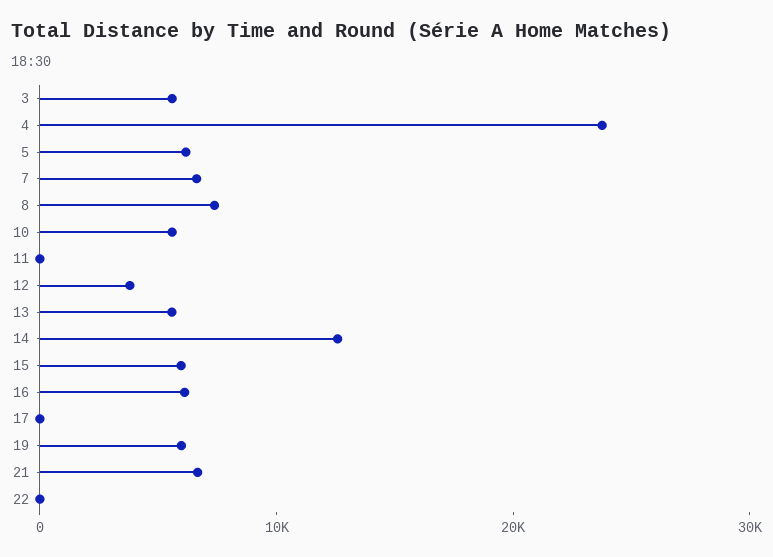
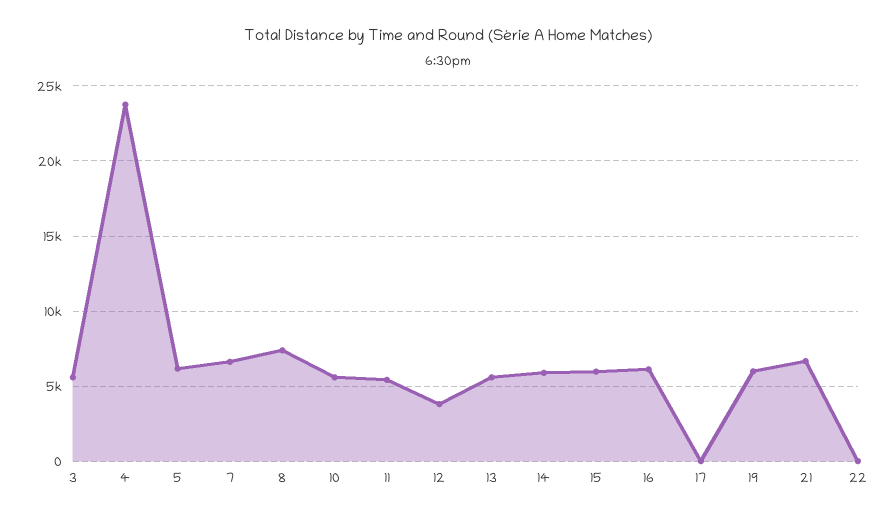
11: 0 -> 5500
14: 12000 -> 6000

